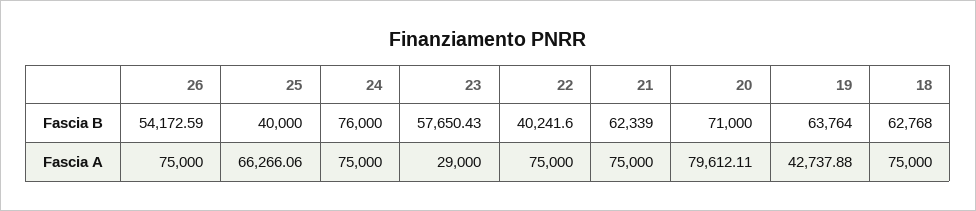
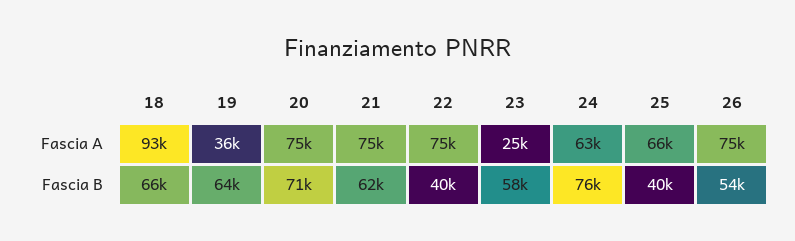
18, Fascia B: 62768 -> 66000
24, Fascia A: 75000 -> 63000
23, Fascia A: 29000 -> 25000
20, Fascia A: 79612.11 -> 75000
19, Fascia A: 42737.88 -> 36000
18, Fascia A: 75000 -> 93000

